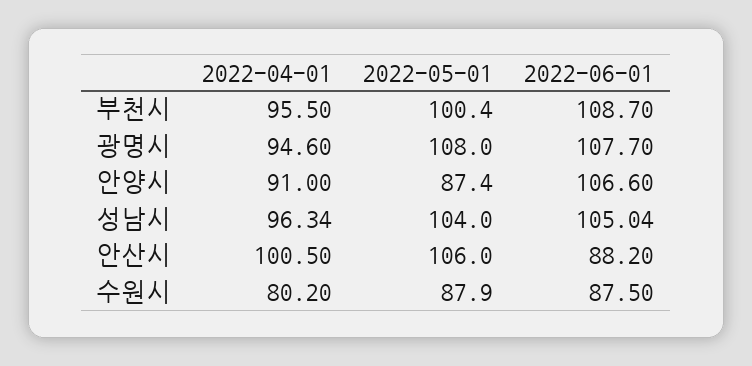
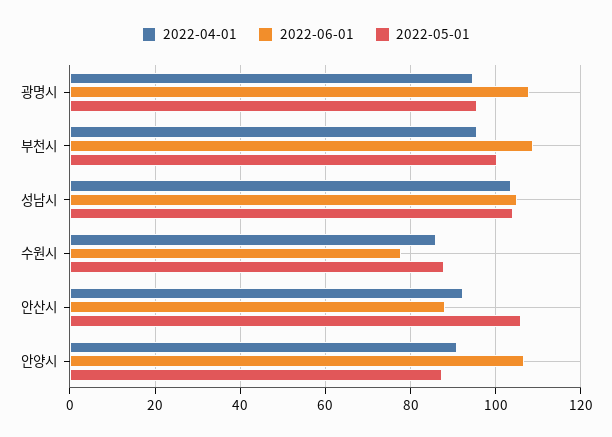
2022-05-01, 광명시: 108 -> 96
2022-04-01, 성남시: 96.34 -> 104
2022-04-01, 안산시: 100.5 -> 92
2022-04-01, 수원시: 80.2 -> 86
2022-06-01, 수원시: 87.5 -> 78

